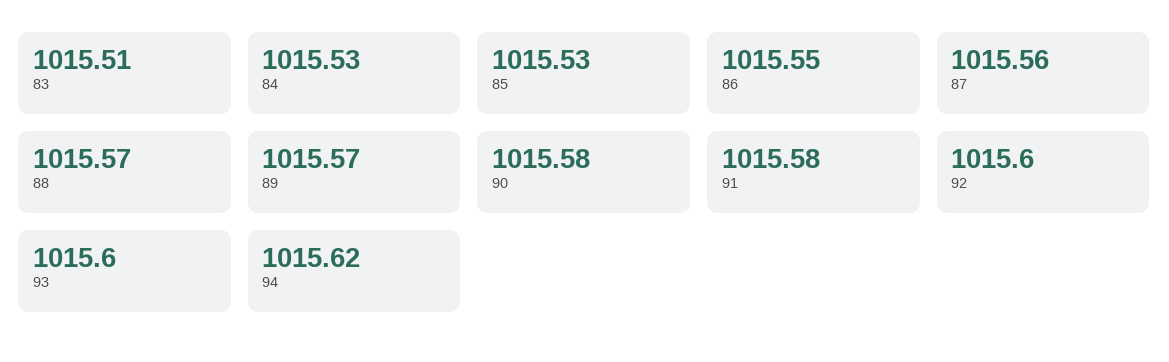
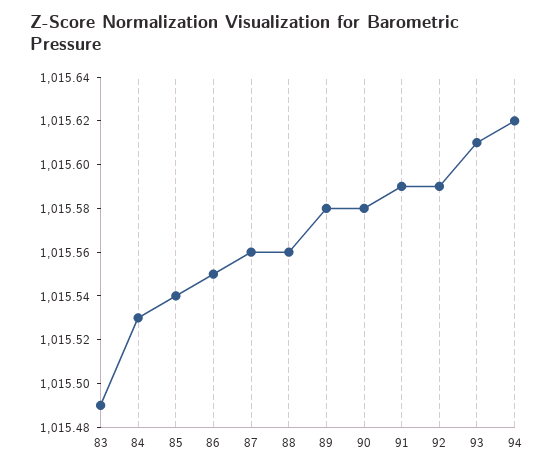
83: 1015.51 -> 1015.49
85: 1015.53 -> 1015.54
88: 1015.57 -> 1015.56
89: 1015.57 -> 1015.58
91: 1015.58 -> 1015.59
92: 1015.6 -> 1015.59
93: 1015.6 -> 1015.61

